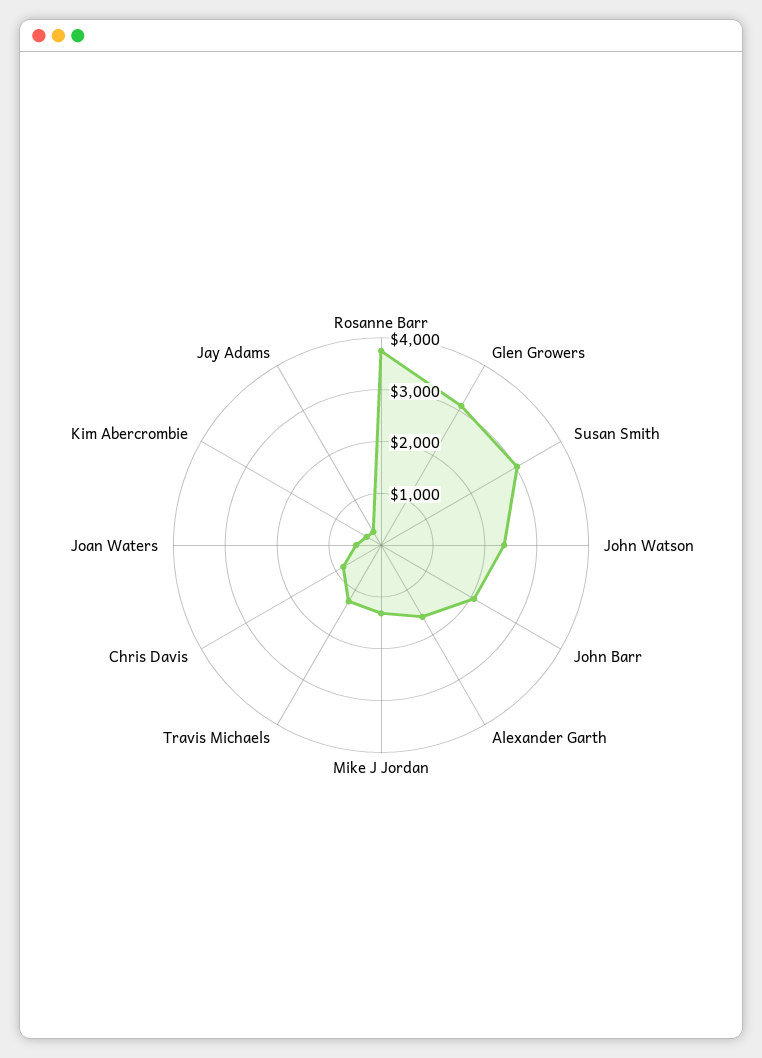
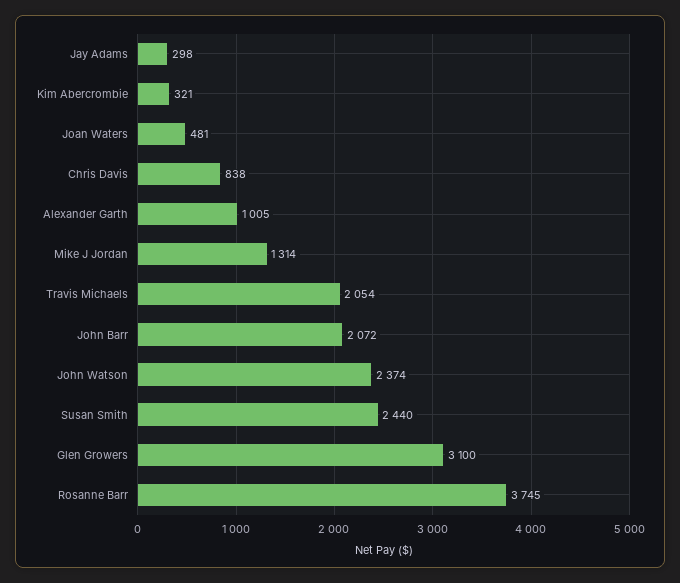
Susan Smith: 3000 -> 2440
Alexander Garth: 1600 -> 1005
Travis Michaels: 1200 -> 2054

